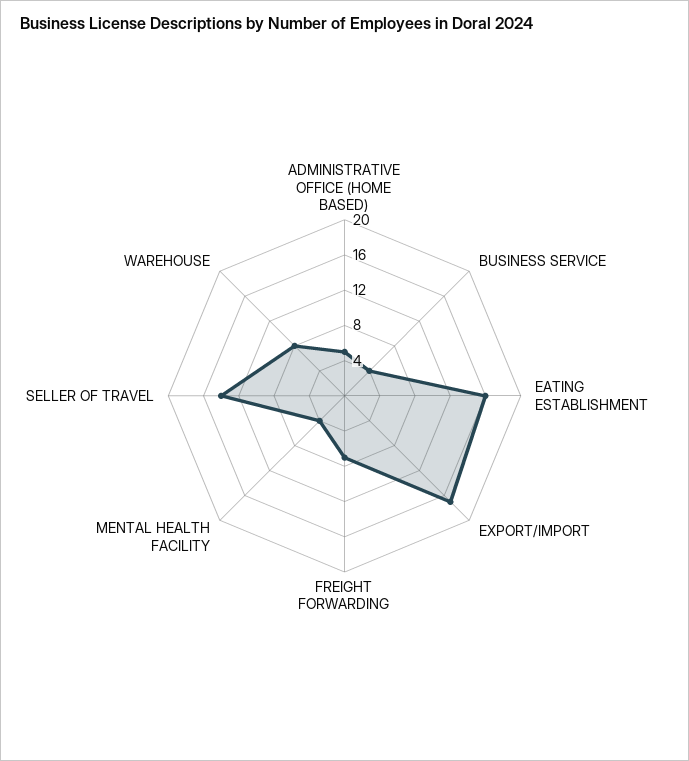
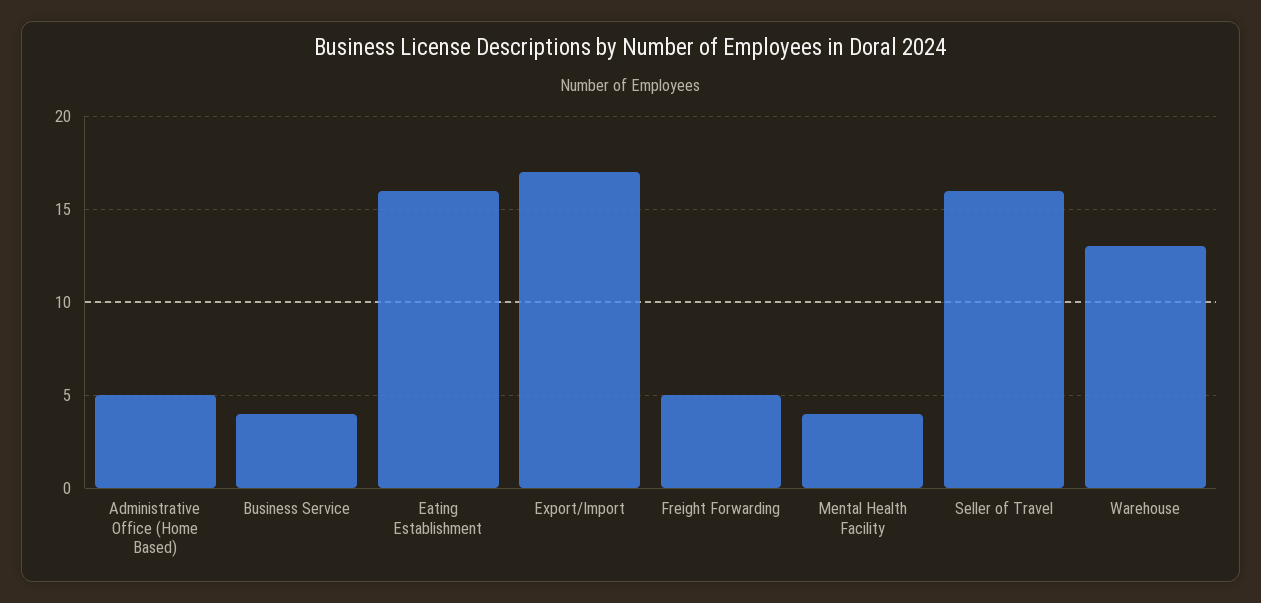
FREIGHT FORWARDING: 7 -> 5
SELLER OF TRAVEL: 14 -> 16
WAREHOUSE: 8 -> 13

